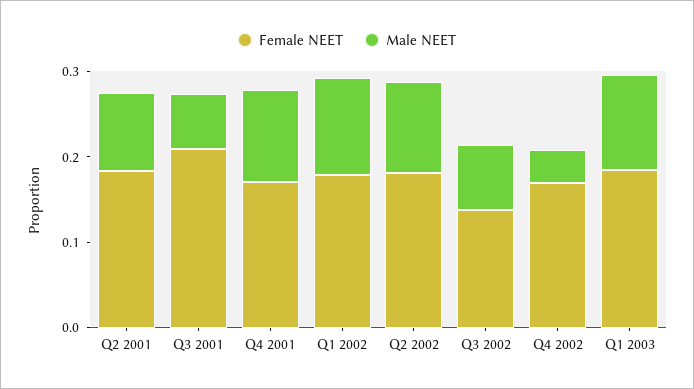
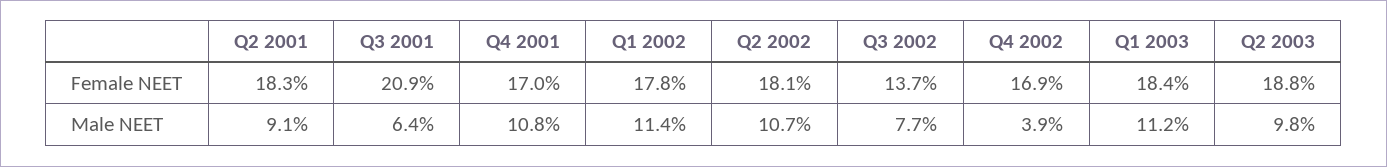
Female NEET, Q2 2003: none -> 0.188
Male NEET, Q2 2003: none -> 0.098

